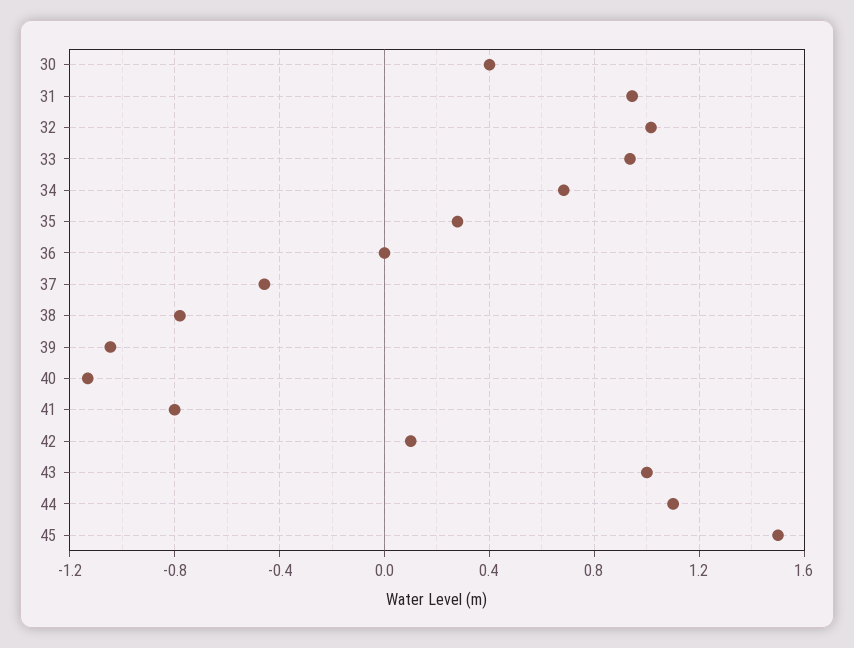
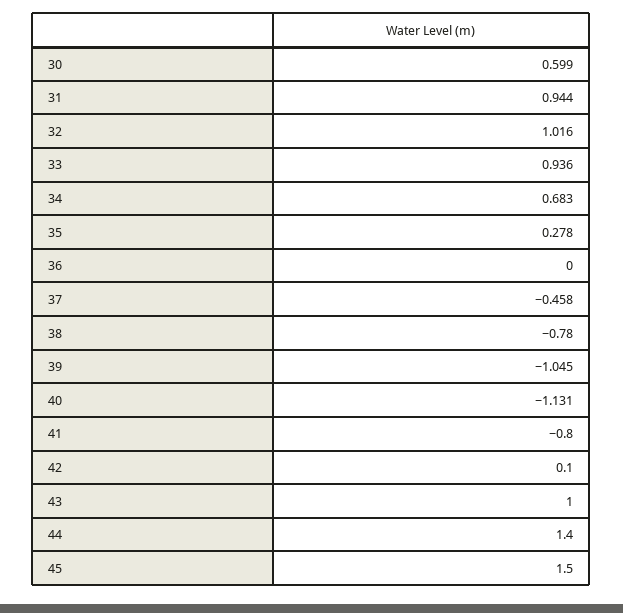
30: 0.4 -> 0.599
44: 1.1 -> 1.4

